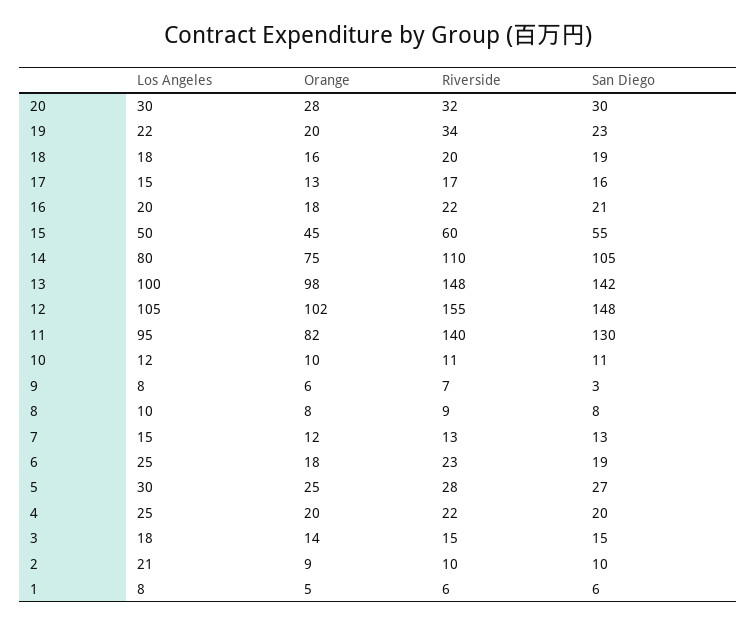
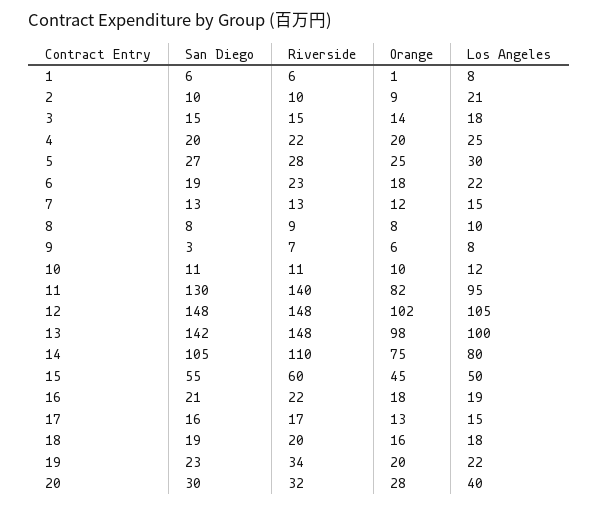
Los Angeles, 20: 30 -> 40
Los Angeles, 16: 20 -> 19
Riverside, 12: 155 -> 148
Los Angeles, 6: 25 -> 22
Orange, 1: 5 -> 1

